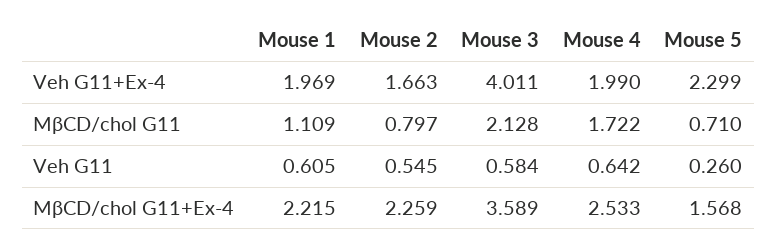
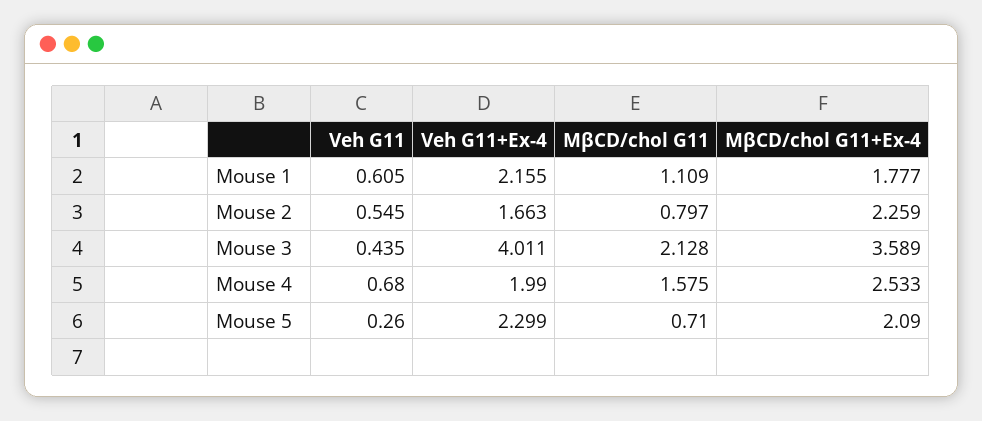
Mouse 1, Veh G11+Ex-4: 1.969 -> 2.155
Mouse 4, MβCD/chol G11: 1.722 -> 1.575
Mouse 3, Veh G11: 0.584 -> 0.435
Mouse 4, Veh G11: 0.642 -> 0.68
Mouse 1, MβCD/chol G11+Ex-4: 2.215 -> 1.777
Mouse 5, MβCD/chol G11+Ex-4: 1.568 -> 2.09

